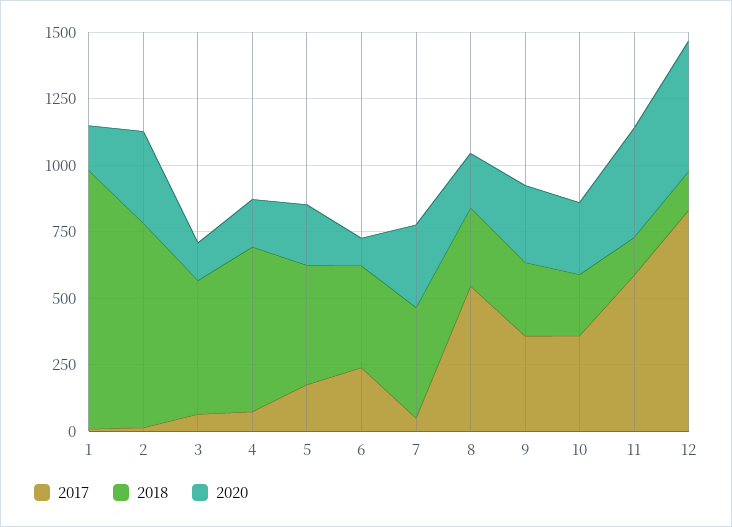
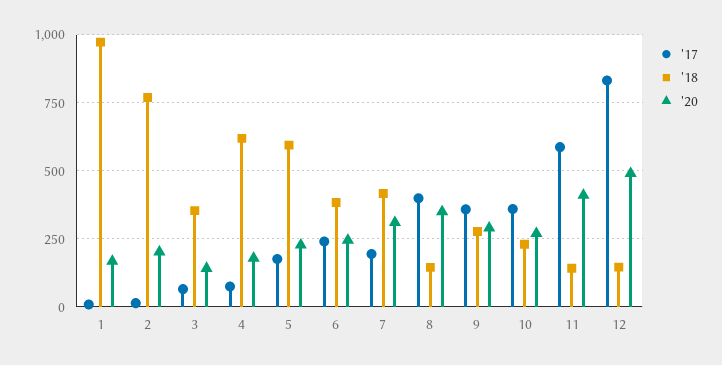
2020, 2: 350 -> 200
2018, 3: 500 -> 350
2018, 5: 450 -> 600
2020, 6: 100 -> 250
2017, 7: 50 -> 200
2017, 8: 550 -> 400
2018, 8: 300 -> 150
2020, 8: 200 -> 350

